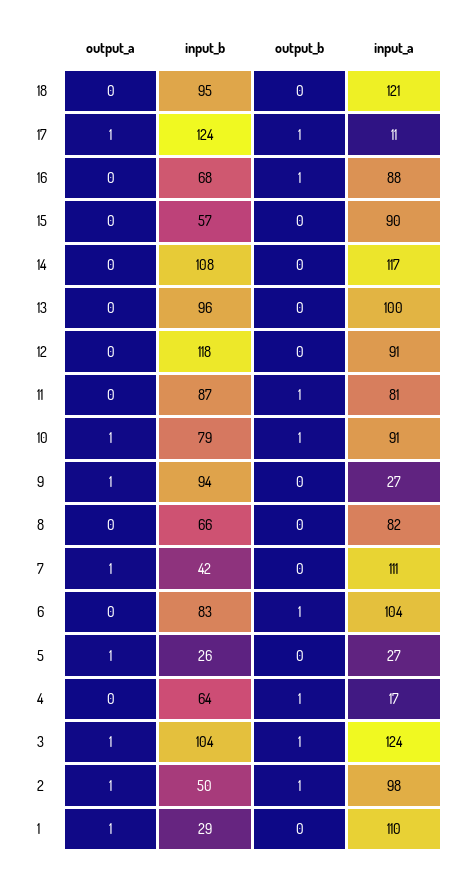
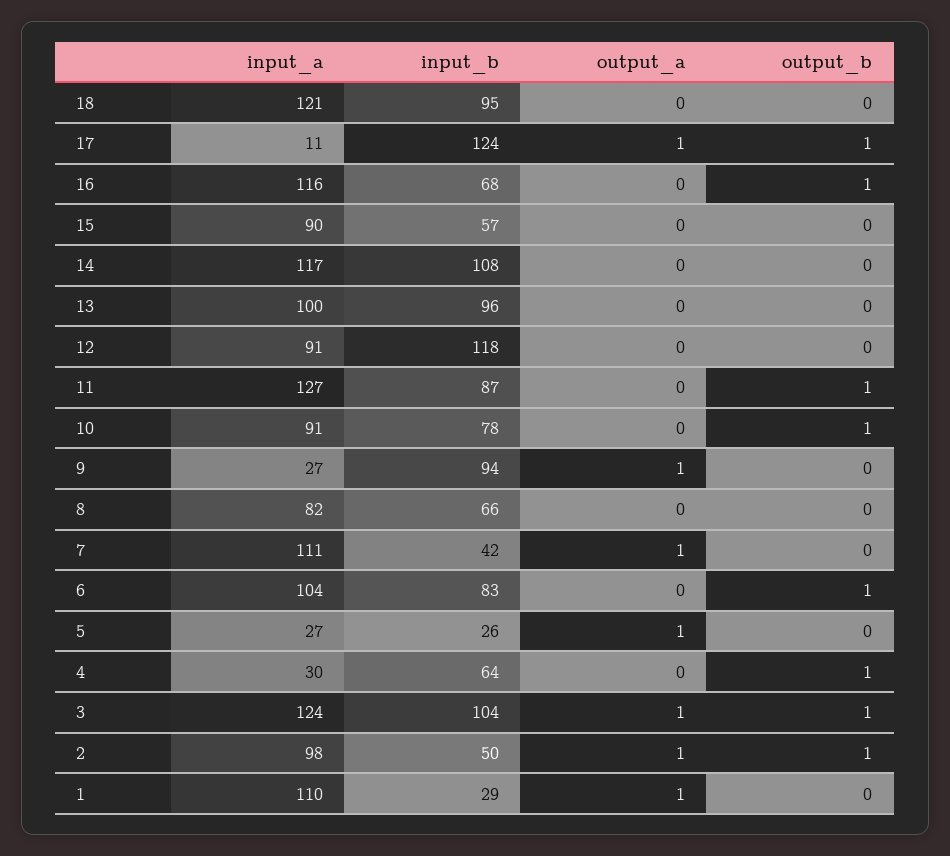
input_a, 16: 88 -> 116
input_a, 11: 81 -> 127
output_a, 10: 1 -> 0
input_b, 10: 79 -> 78
input_a, 4: 17 -> 30

